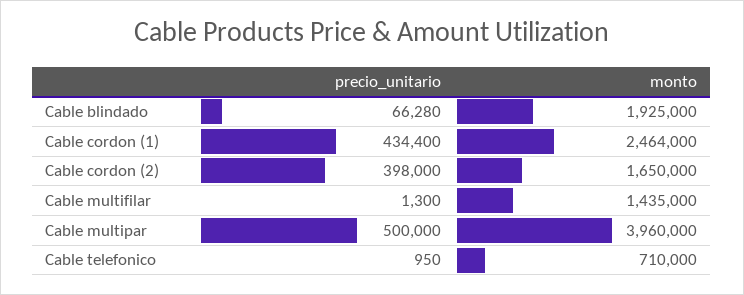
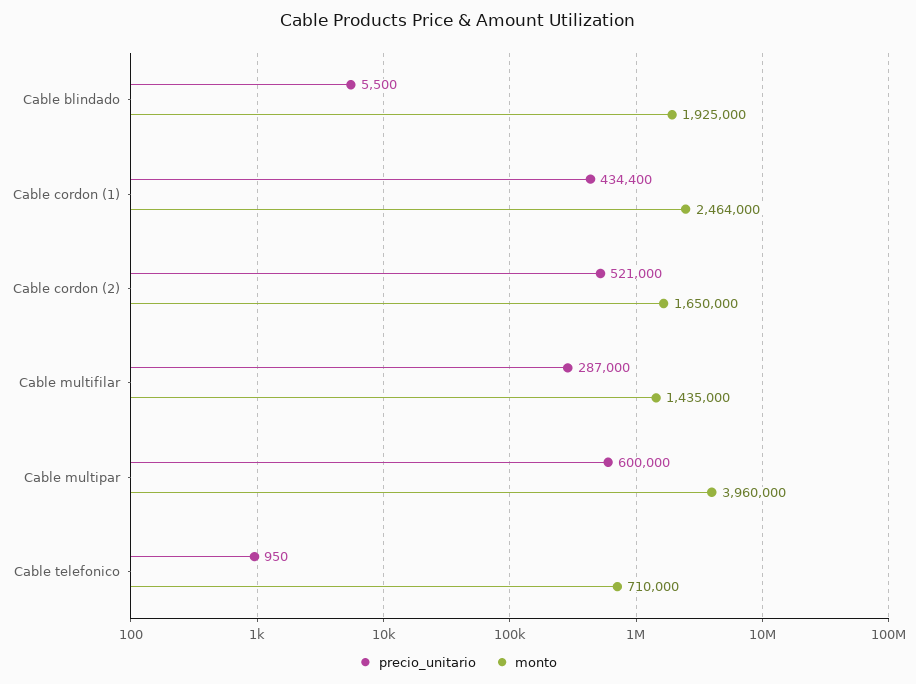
precio_unitario, Cable blindado: 66280 -> 5500
precio_unitario, Cable cordon (2): 398000 -> 521000
precio_unitario, Cable multifilar: 1300 -> 287000
precio_unitario, Cable multipar: 500000 -> 600000

